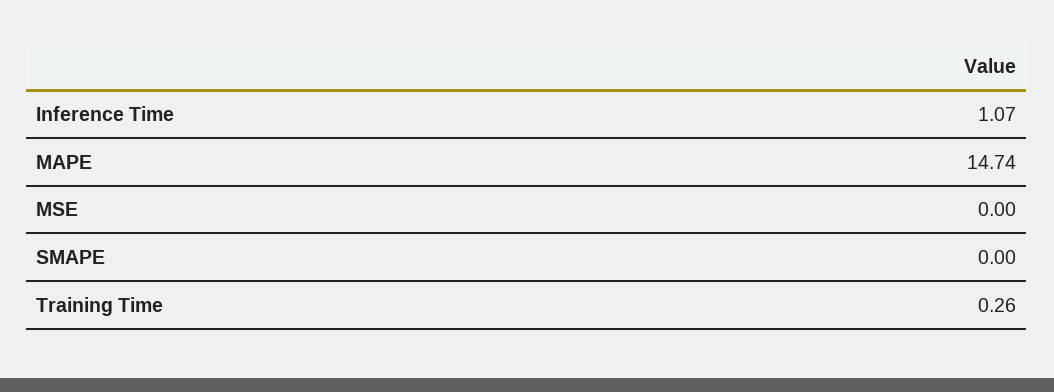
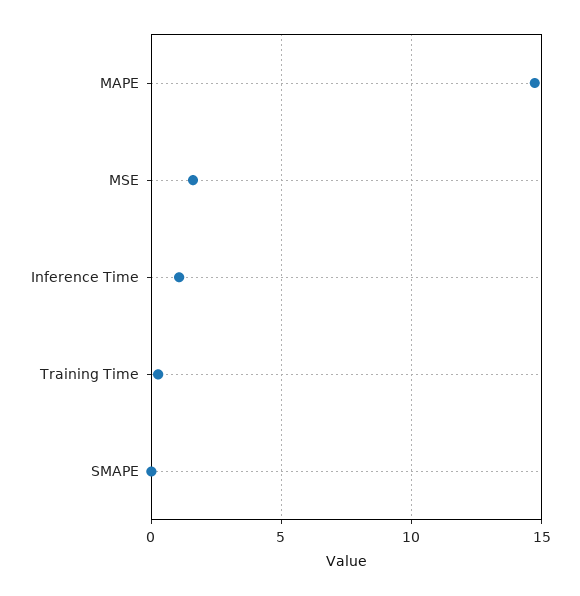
MSE: 0 -> 1.5

